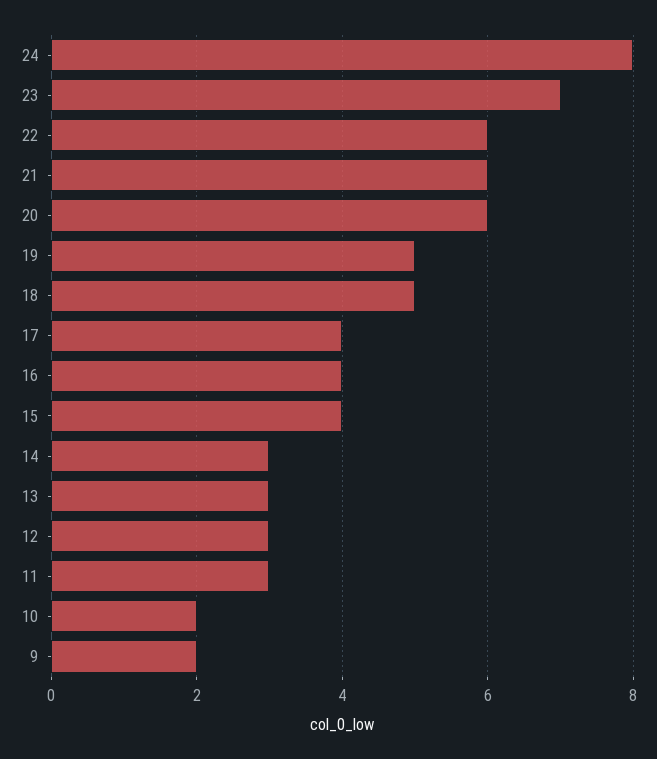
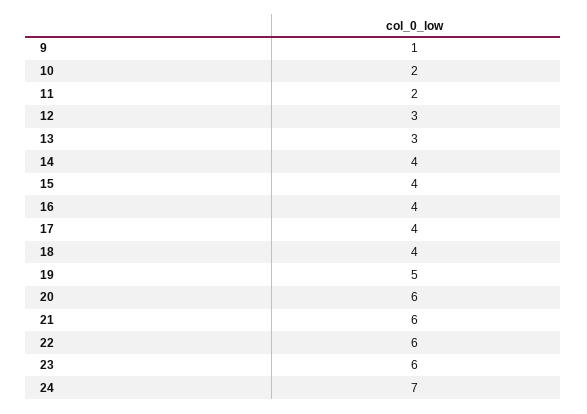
24: 8 -> 7
23: 7 -> 6
18: 5 -> 4
14: 3 -> 4
11: 3 -> 2
9: 2 -> 1

